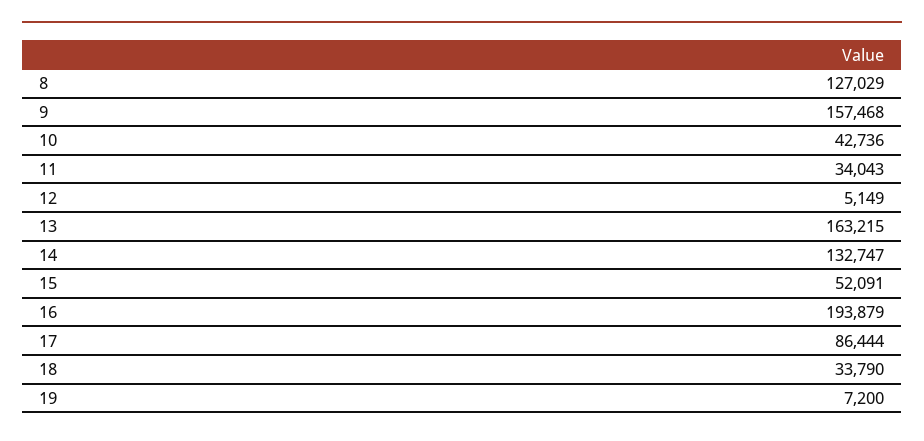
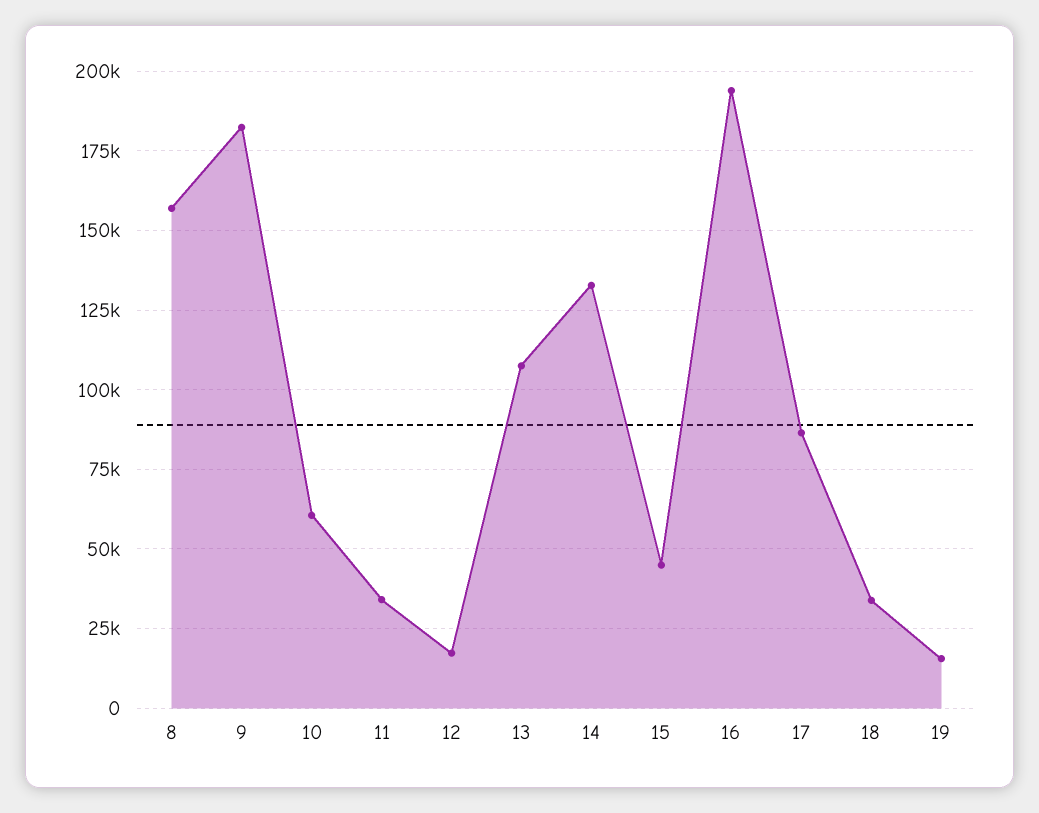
8: 127029 -> 157500
9: 157468 -> 182500
10: 42736 -> 60000
12: 5149 -> 17500
13: 163215 -> 107500
15: 52091 -> 45000
19: 7200 -> 15000

